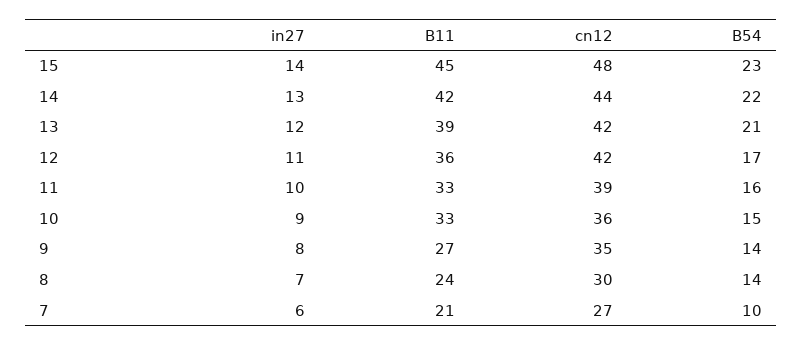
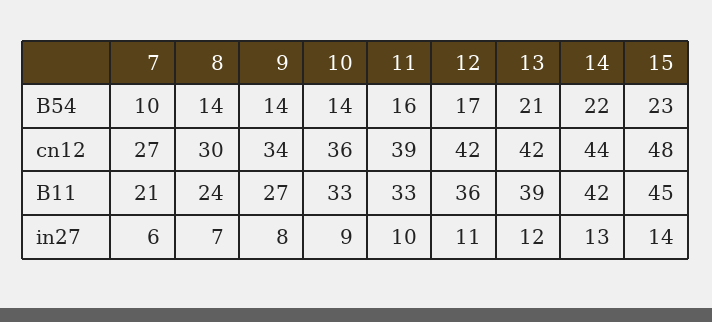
B54, 10: 15 -> 14
cn12, 9: 35 -> 34

